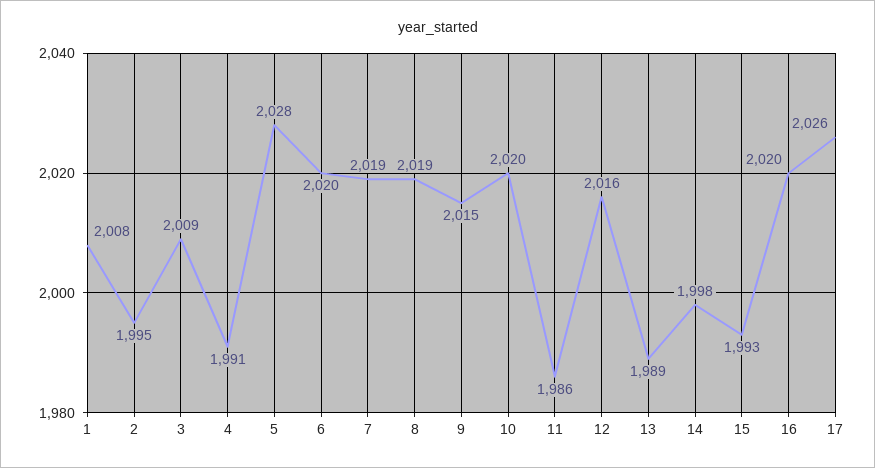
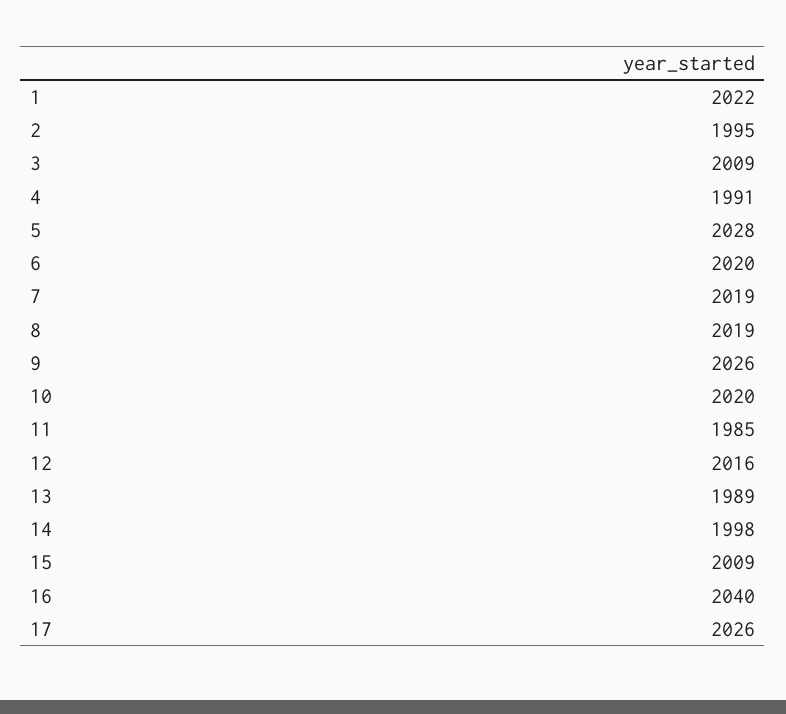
1: 2008 -> 2022
9: 2015 -> 2026
11: 1986 -> 1985
15: 1993 -> 2009
16: 2020 -> 2040

